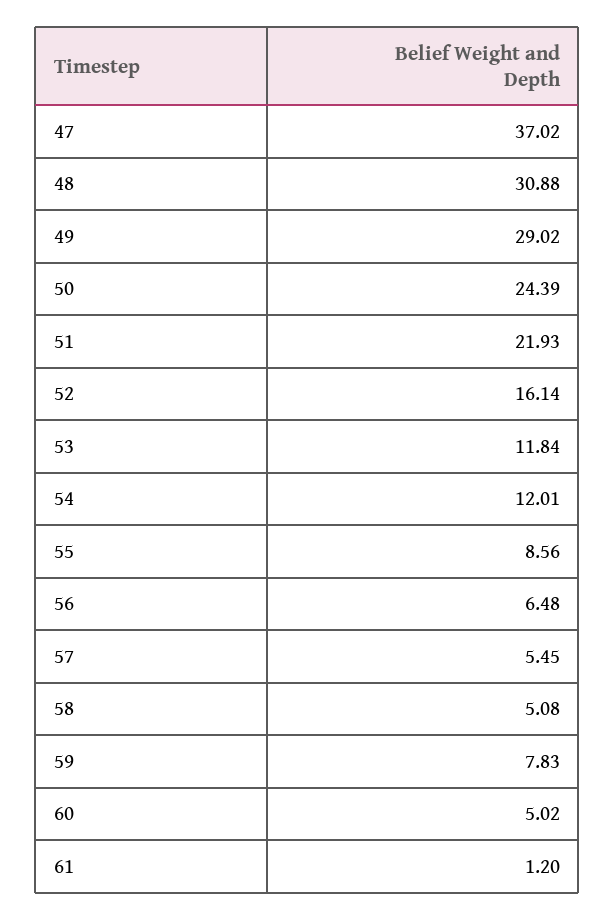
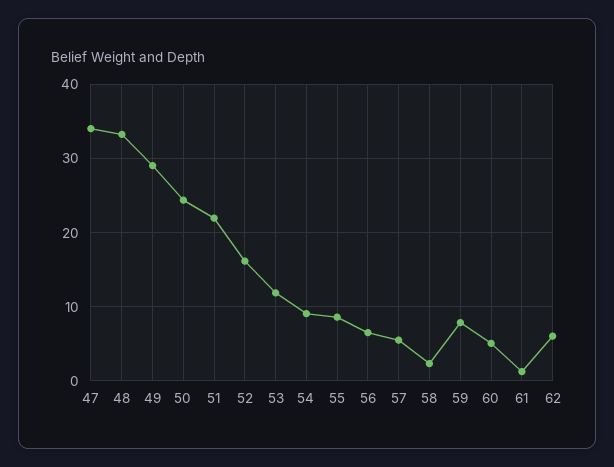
47: 37.02 -> 34
48: 30.88 -> 33
54: 12.01 -> 9
58: 5.08 -> 2
62: none -> 6

